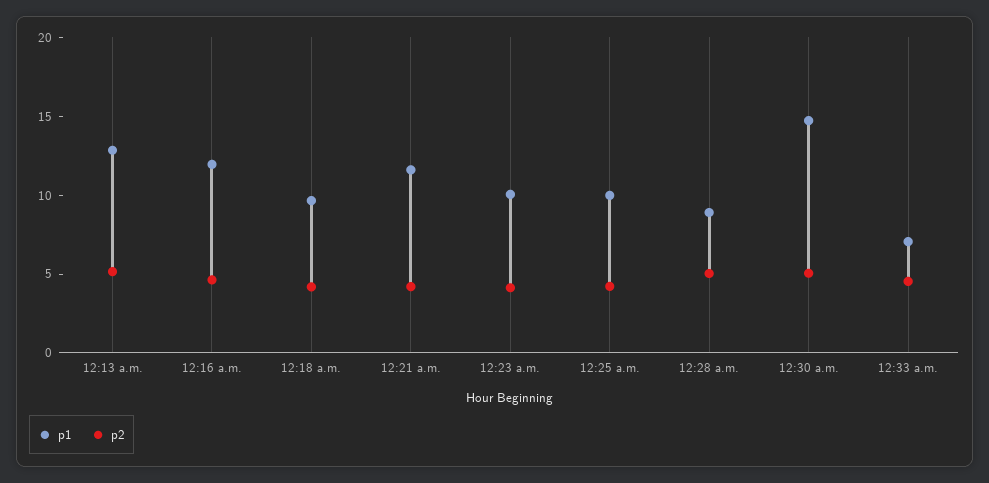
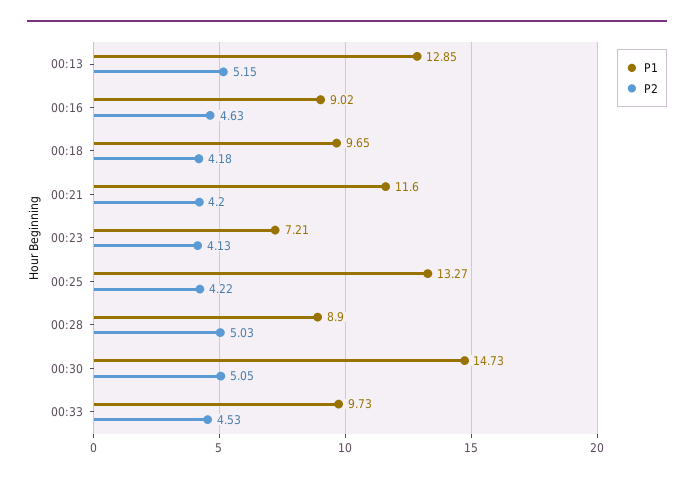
p1, 12:16 a.m.: 12 -> 9.02
p1, 12:23 a.m.: 10 -> 7.21
p1, 12:25 a.m.: 10 -> 13.27
p1, 12:33 a.m.: 7 -> 9.73

